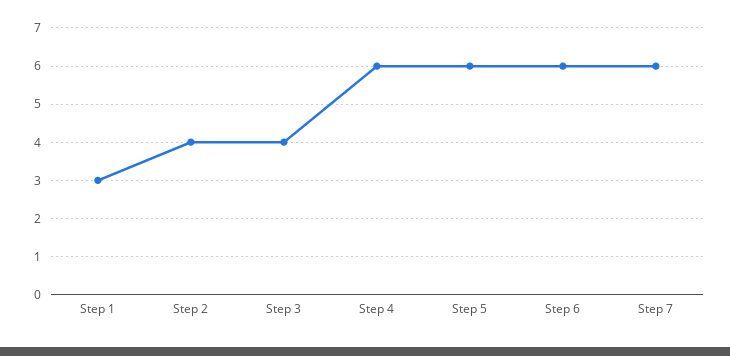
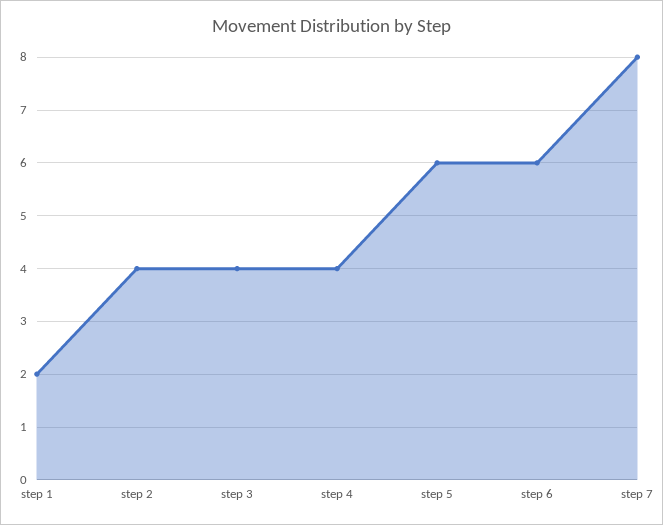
Step 1: 3 -> 2
Step 4: 6 -> 4
Step 7: 6 -> 8

